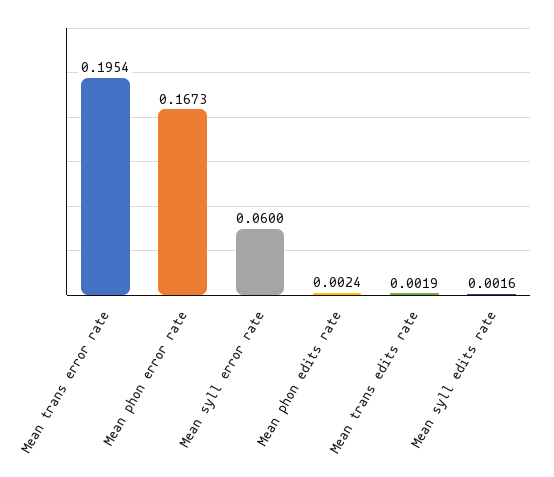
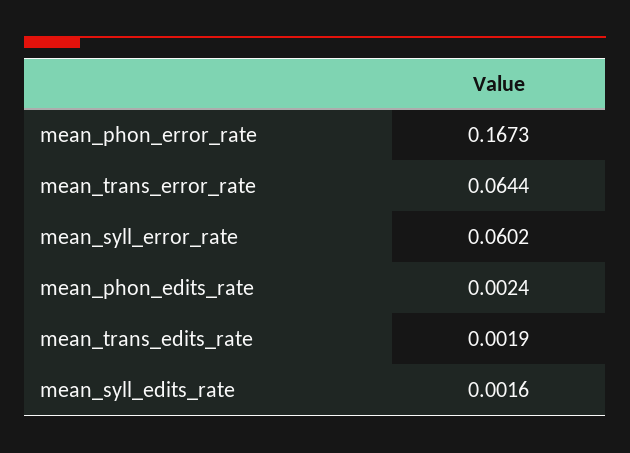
Mean trans error rate: 0.1954 -> 0.0644
Mean syll error rate: 0.06 -> 0.0602

